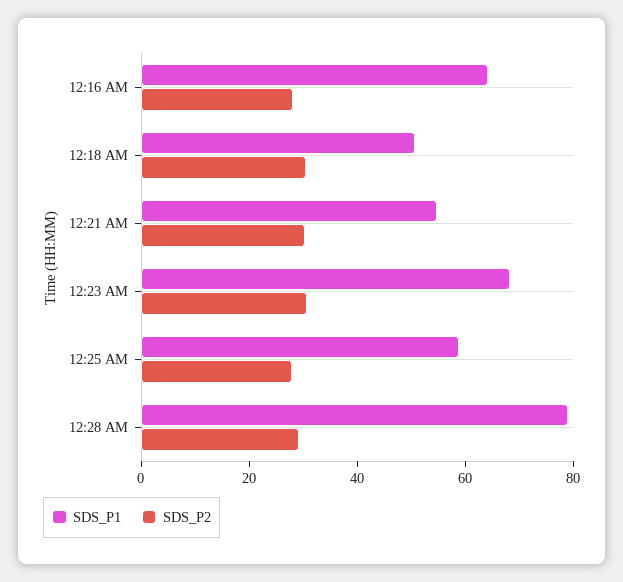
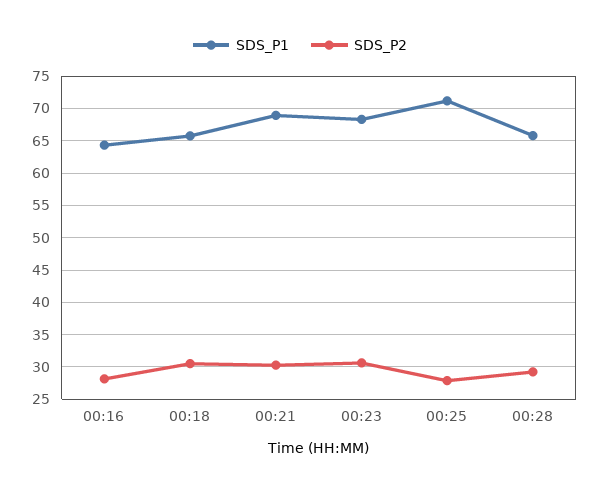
SDS_P1, 12:18 AM: 50 -> 66
SDS_P1, 12:21 AM: 55 -> 69
SDS_P1, 12:25 AM: 60 -> 71
SDS_P1, 12:28 AM: 80 -> 66

